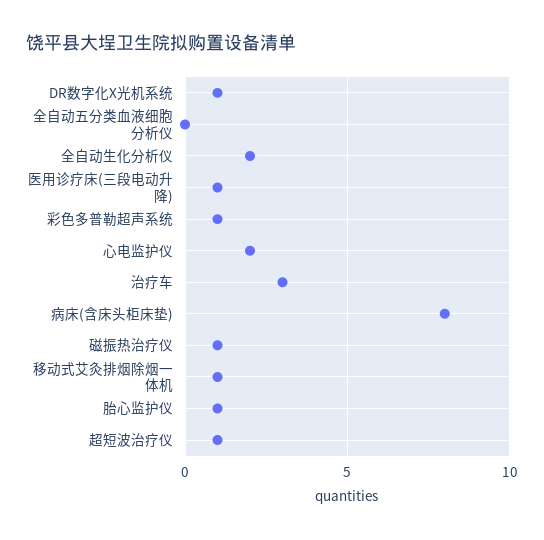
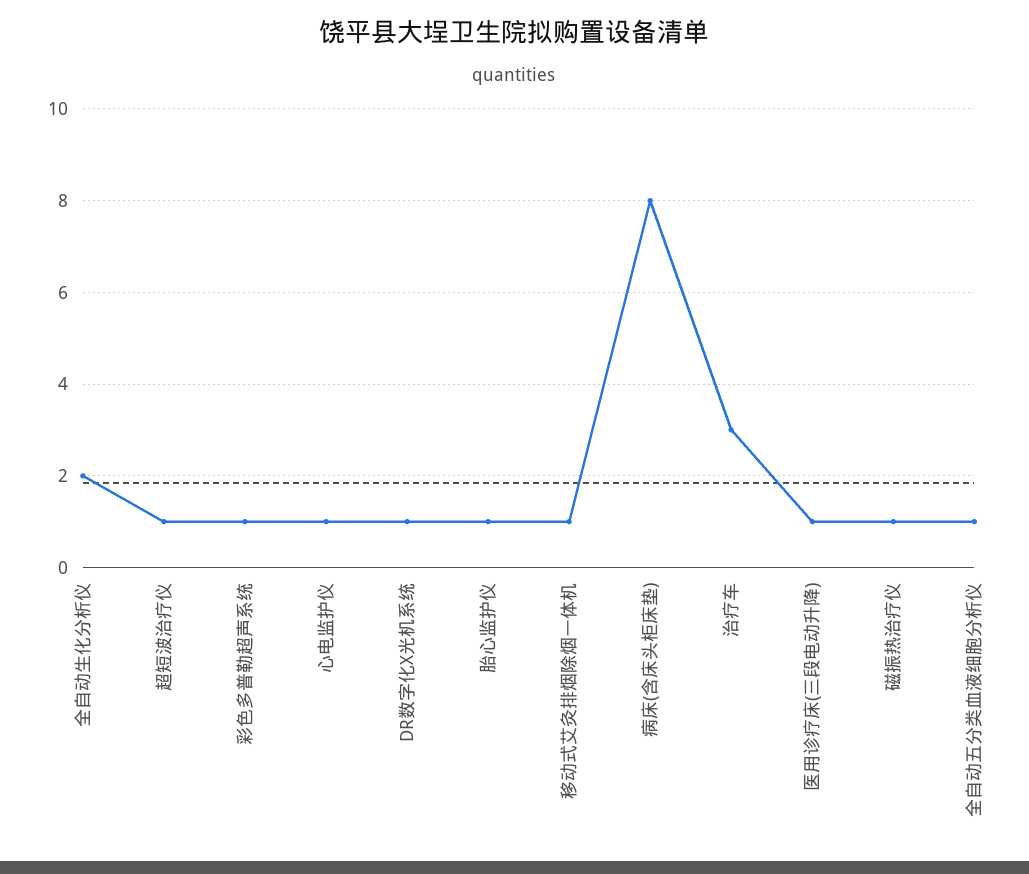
全自动五分类血液细胞分析仪: 0 -> 1
心电监护仪: 2 -> 1

